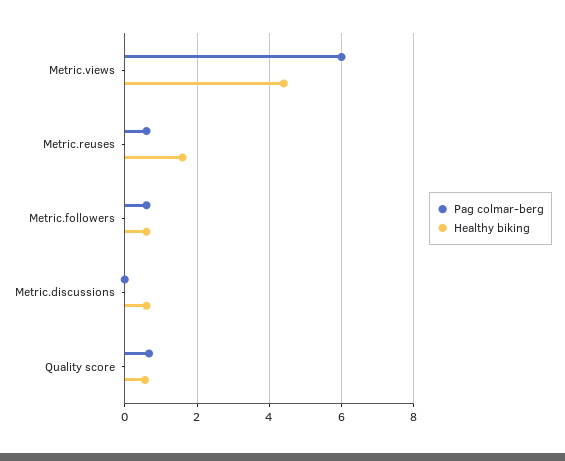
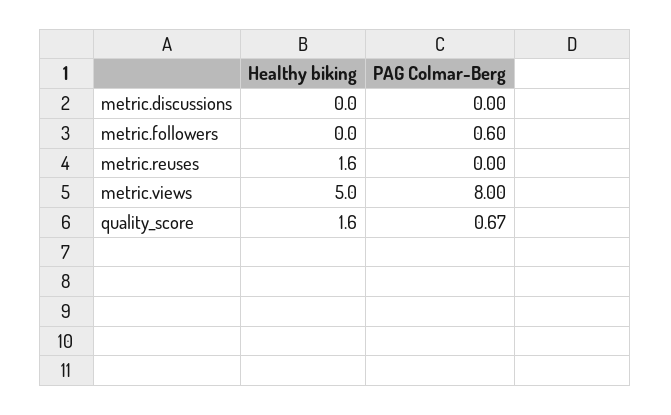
Pag colmar-berg, Metric.views: 6 -> 8
Healthy biking, Metric.views: 4.4 -> 5
Pag colmar-berg, Metric.reuses: 0.6 -> 0
Healthy biking, Metric.followers: 0.6 -> 0
Healthy biking, Metric.discussions: 0.6 -> 0
Healthy biking, Quality score: 0.6 -> 1.6

